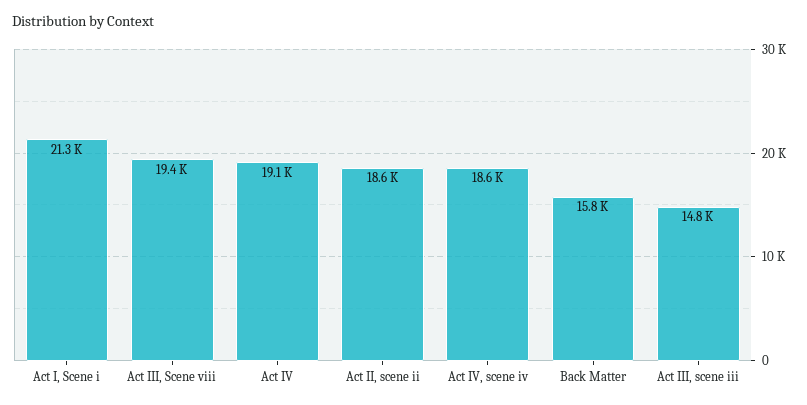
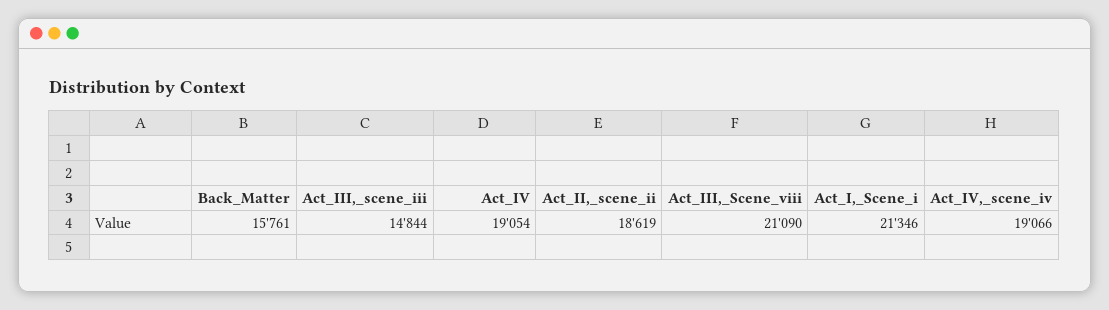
Act III, Scene viii: 19400 -> 21090
Act IV, scene iv: 18600 -> 19066

